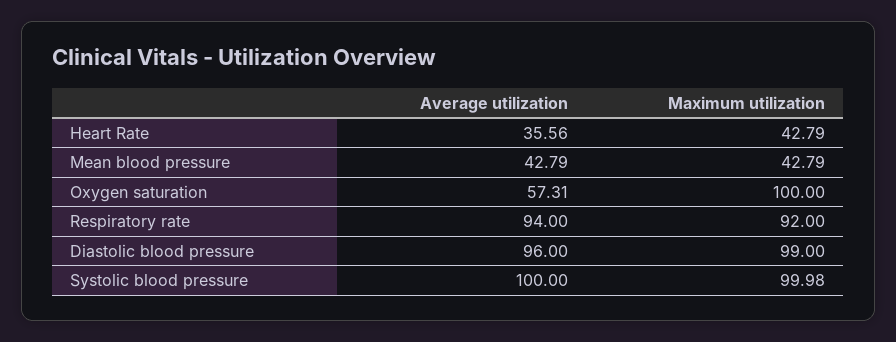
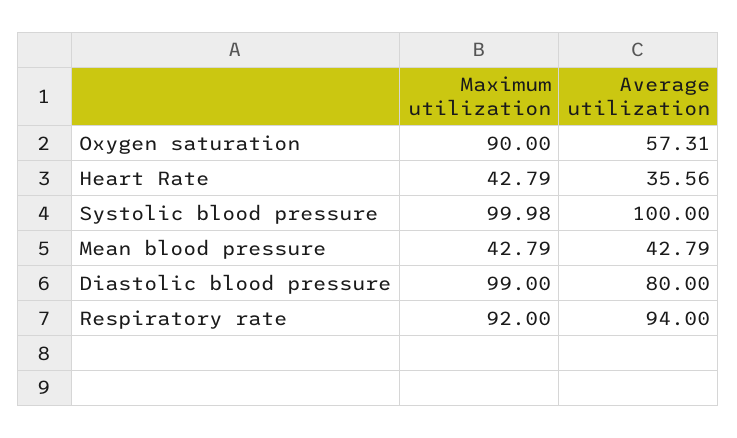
Maximum utilization, Oxygen saturation: 100 -> 90
Average utilization, Diastolic blood pressure: 96 -> 80

